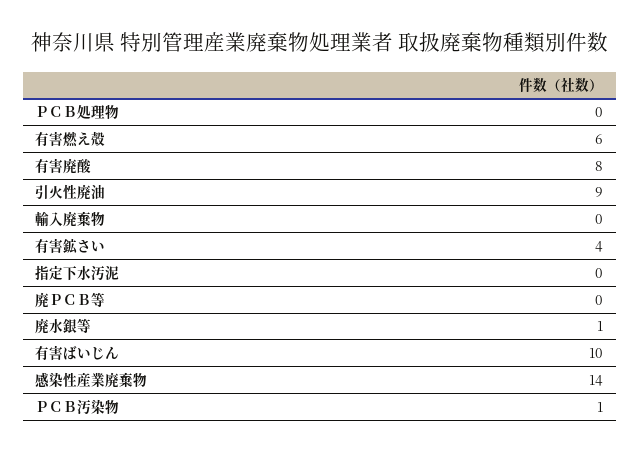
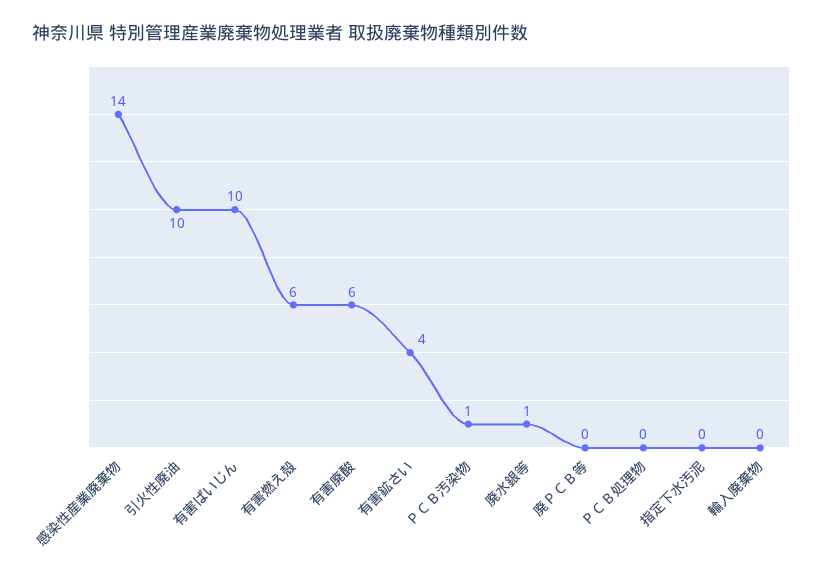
有害廃酸: 8 -> 6
引火性廃油: 9 -> 10

